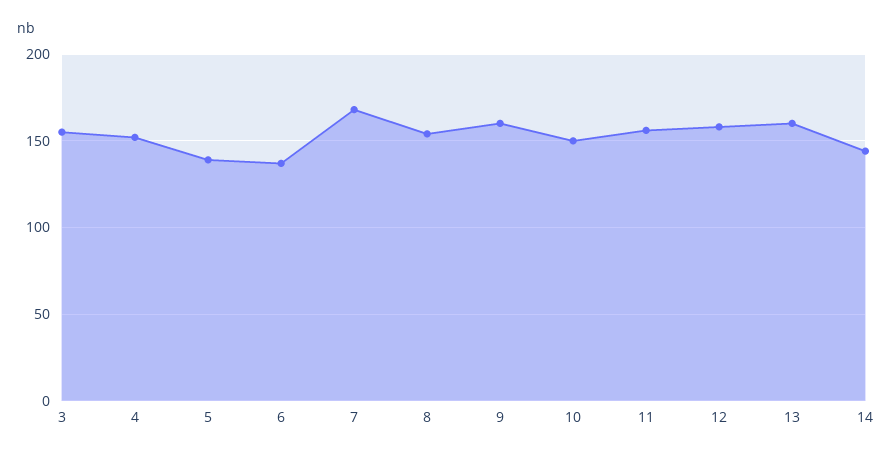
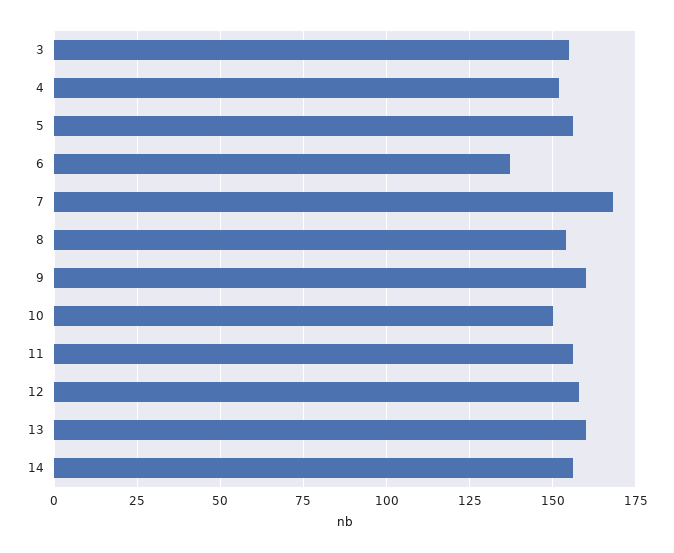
5: 140 -> 155
14: 145 -> 155

